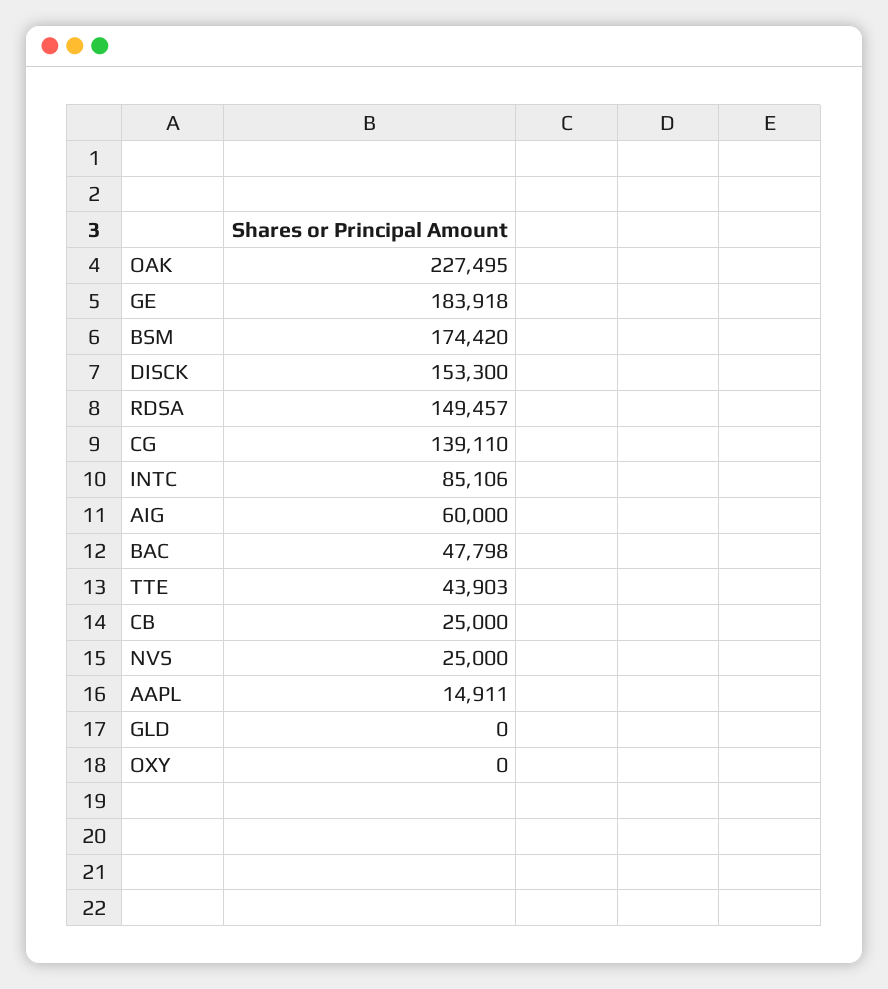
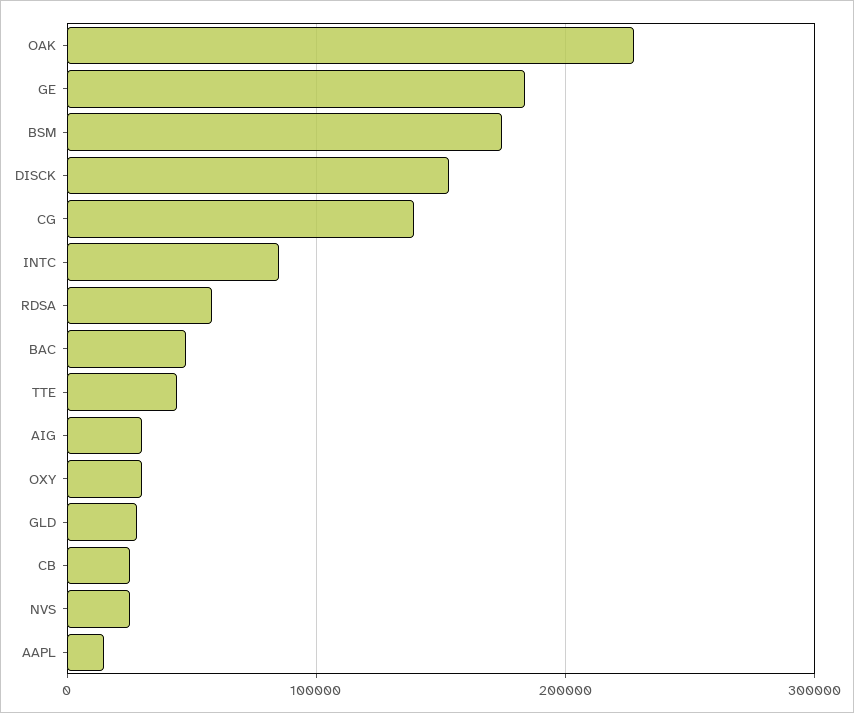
RDSA: 149457 -> 60000
AIG: 60000 -> 30000
GLD: 0 -> 30000
OXY: 0 -> 30000

